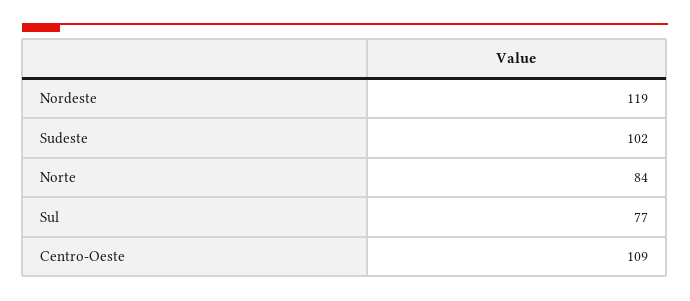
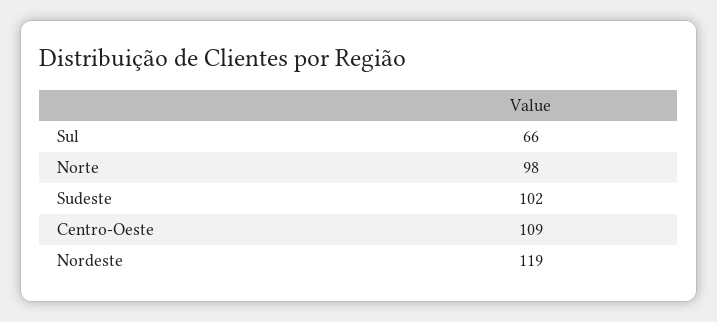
Norte: 84 -> 98
Sul: 77 -> 66

